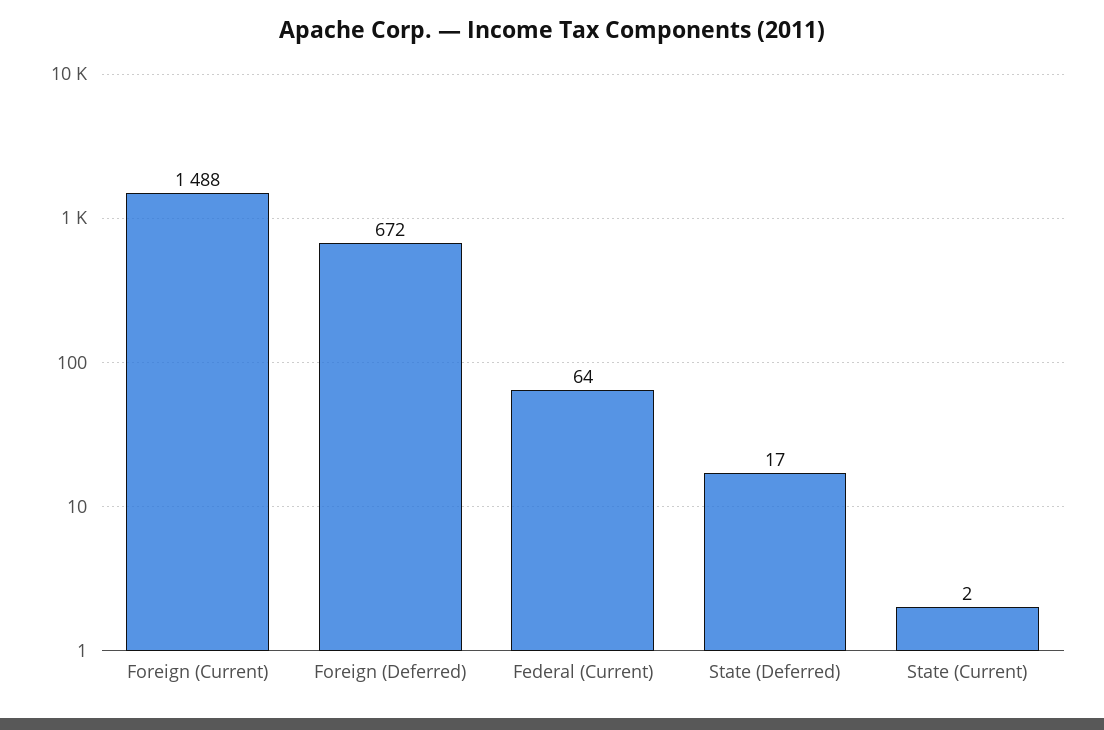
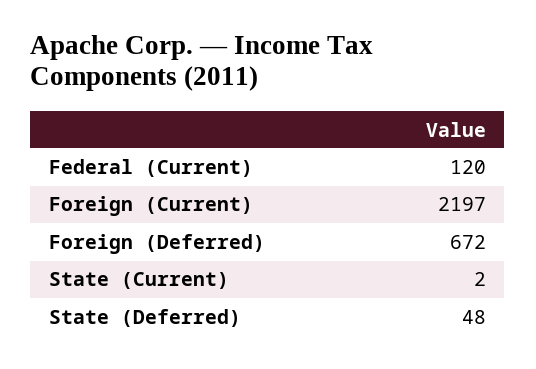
Foreign (Current): 1488 -> 2197
Federal (Current): 64 -> 120
State (Deferred): 17 -> 48

